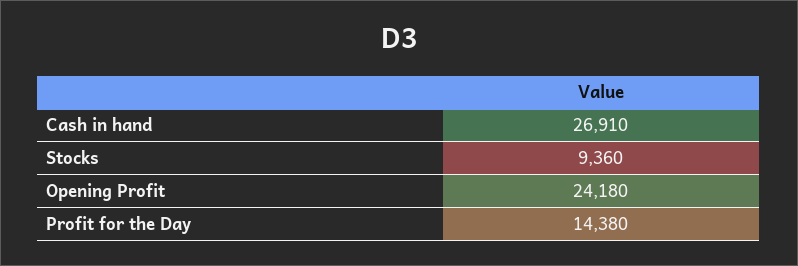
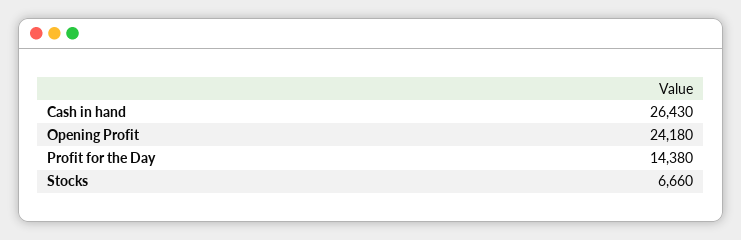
Cash in hand: 26910 -> 26430
Stocks: 9360 -> 6660

